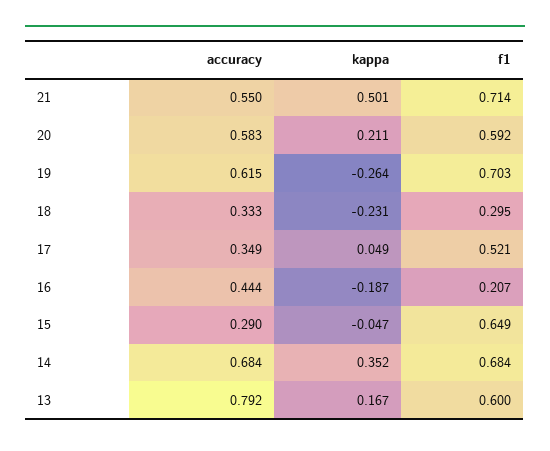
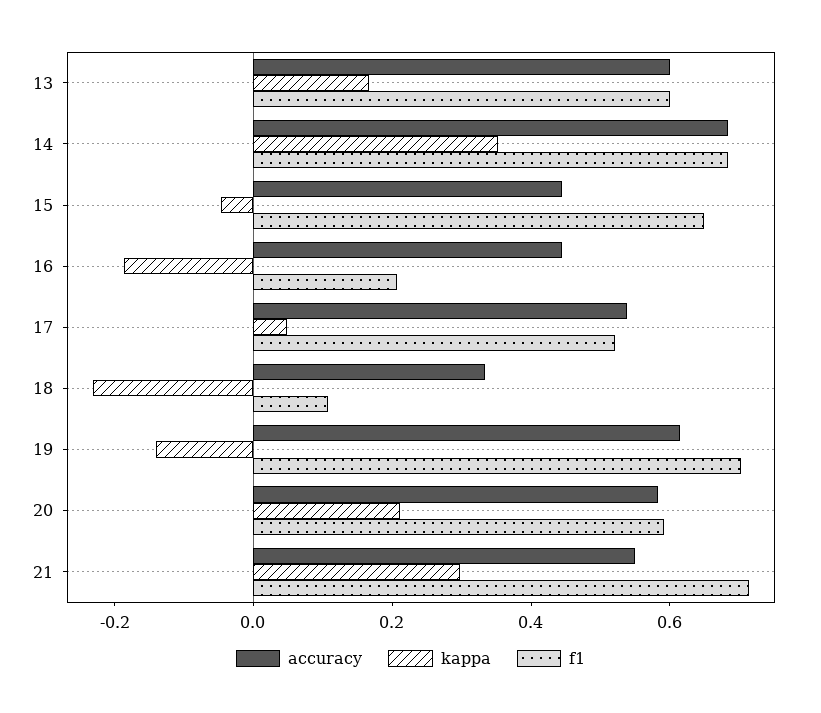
kappa, 21: 0.501 -> 0.3
kappa, 19: -0.264 -> -0.15
f1, 18: 0.295 -> 0.1
accuracy, 17: 0.349 -> 0.55
accuracy, 15: 0.29 -> 0.45
accuracy, 13: 0.792 -> 0.6

